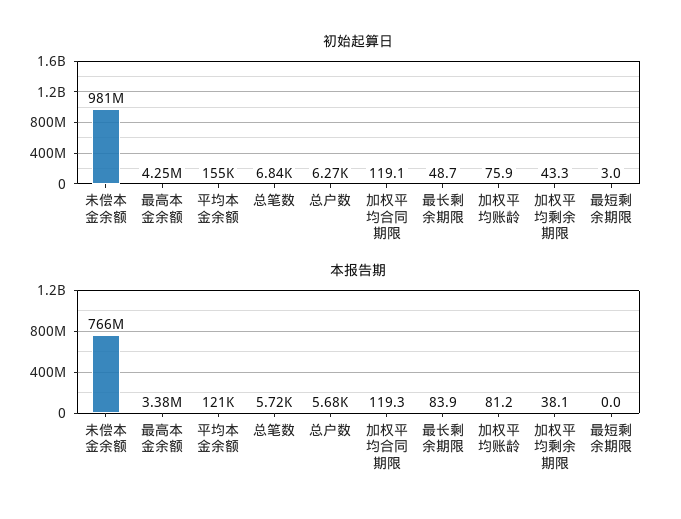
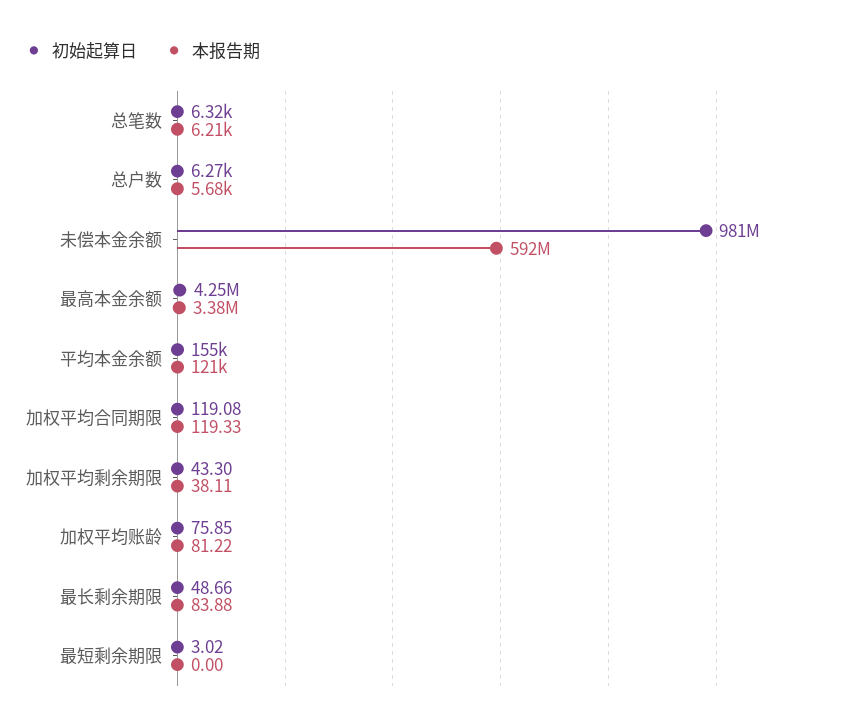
初始起算日, 总笔数: 6840 -> 6320
本报告期, 未偿本金余额: 766000000 -> 592000000
本报告期, 总笔数: 5720 -> 6210

